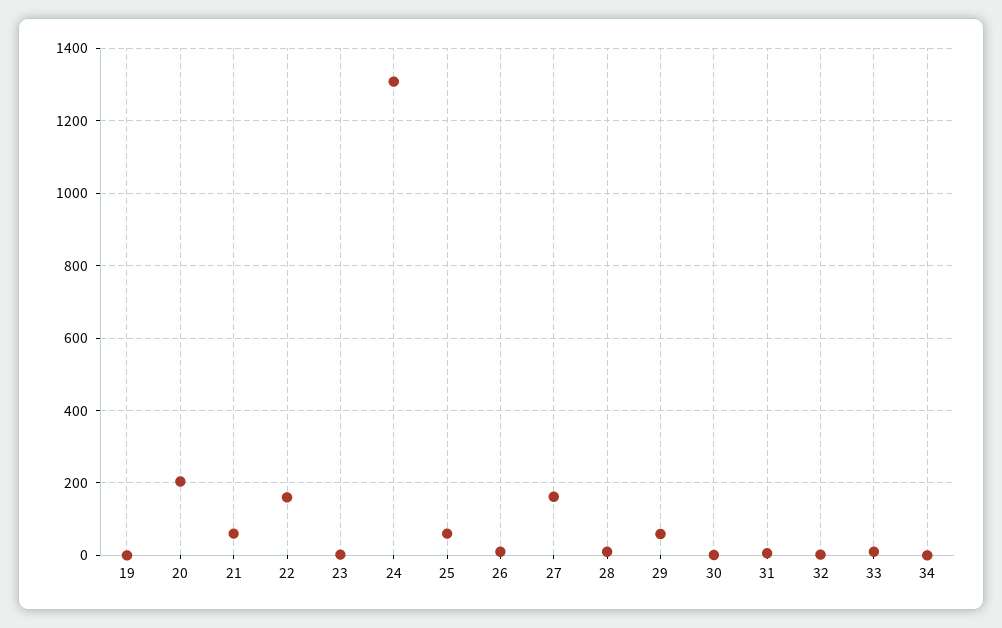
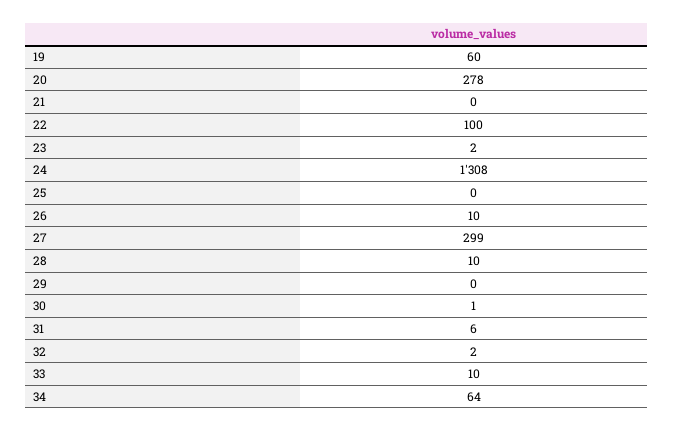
19: 0 -> 60
20: 200 -> 278
21: 60 -> 0
22: 160 -> 100
25: 60 -> 0
27: 160 -> 299
29: 60 -> 0
34: 0 -> 64

